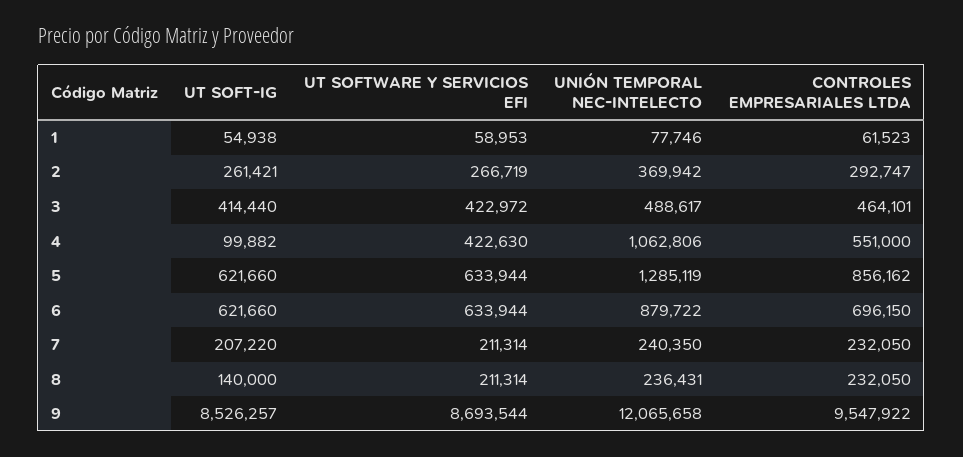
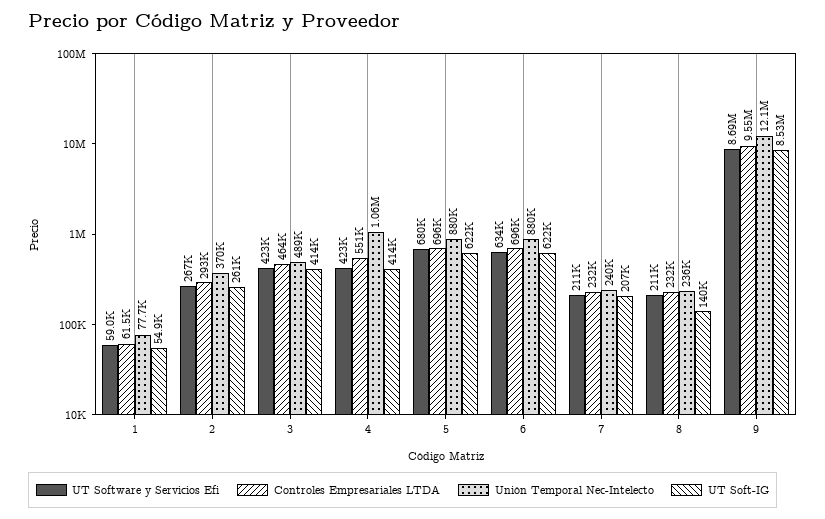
UT SOFT-IG, 4: 99882 -> 414000
UT SOFTWARE Y SERVICIOS EFI, 5: 633944 -> 680000
UNIÓN TEMPORAL NEC-INTELECTO, 5: 1285119 -> 880000
CONTROLES EMPRESARIALES LTDA, 5: 856162 -> 696000

